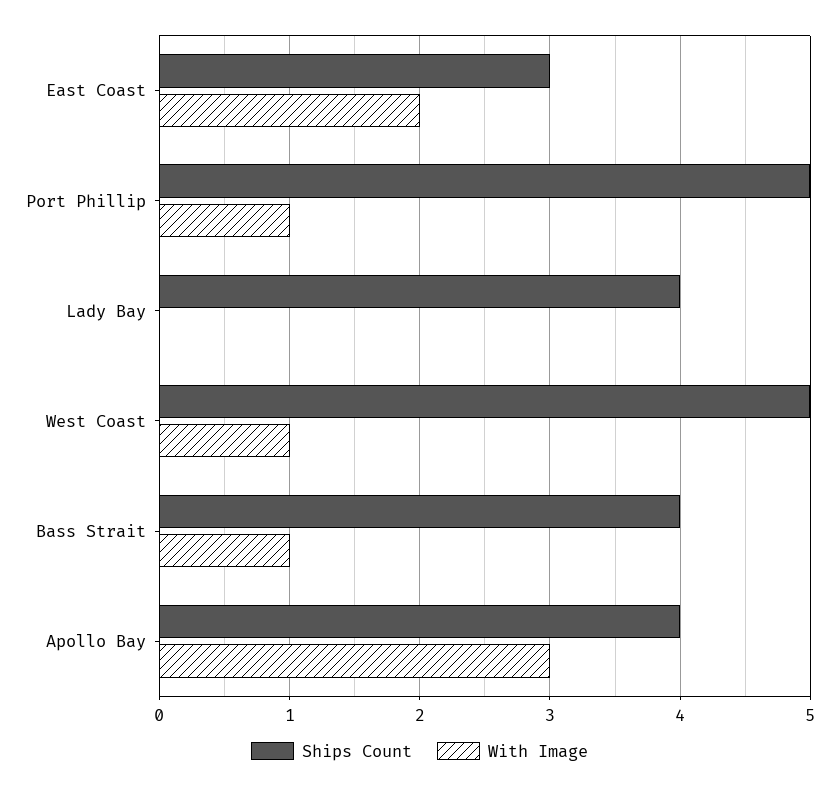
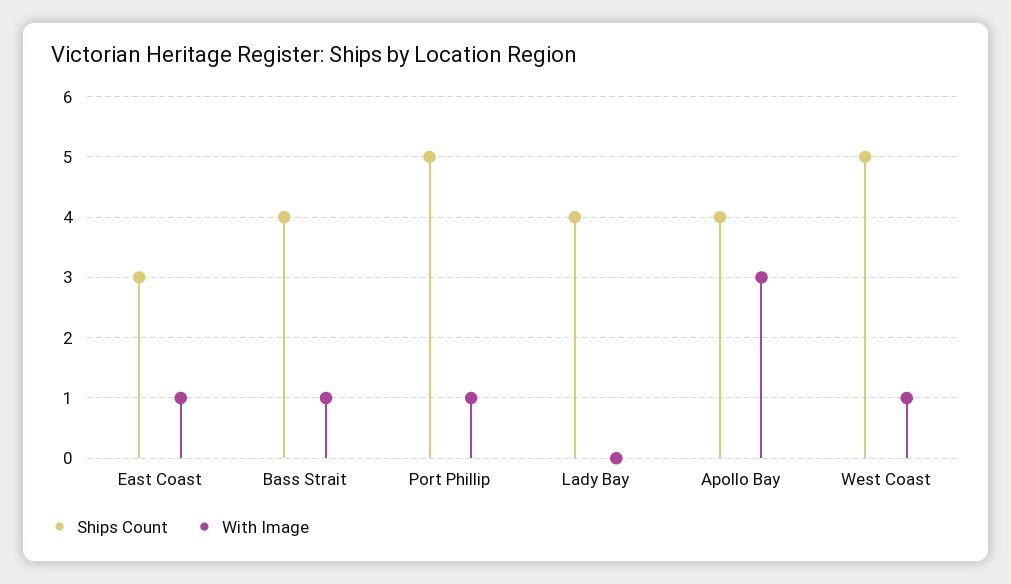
With Image, East Coast: 2 -> 1

